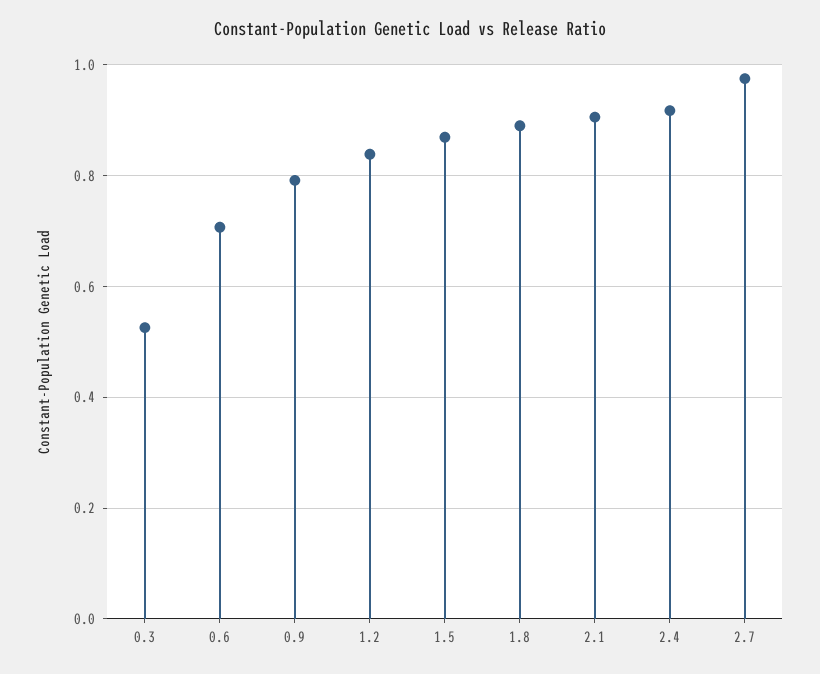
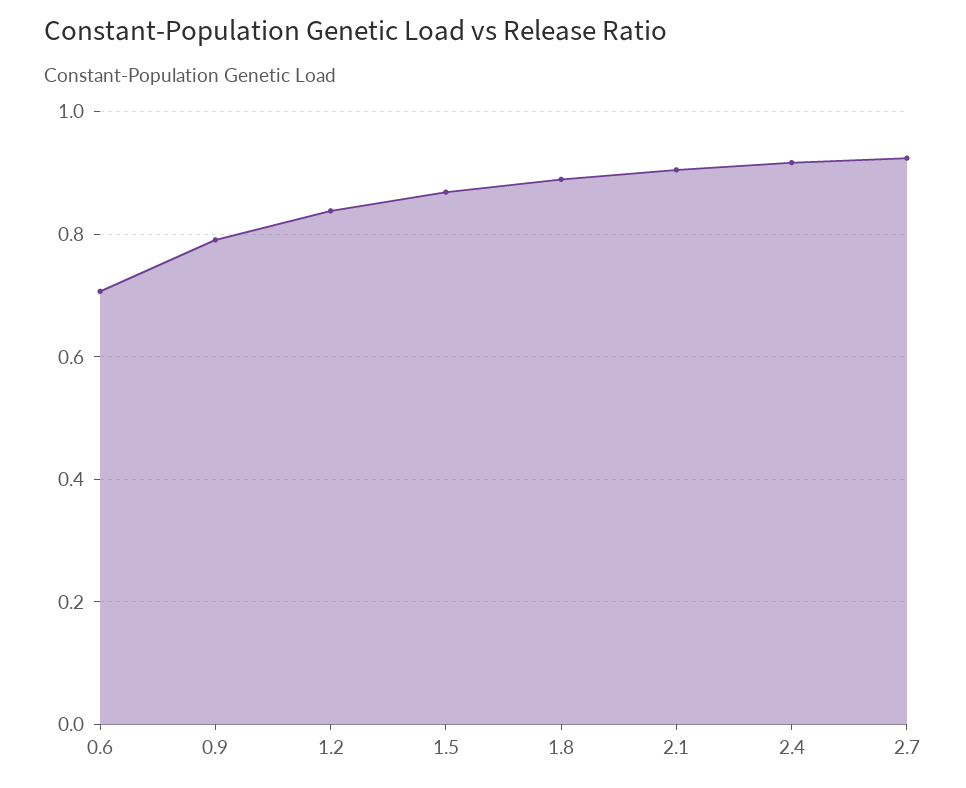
0.3: 0.52 -> none
2.7: 0.98 -> 0.92

